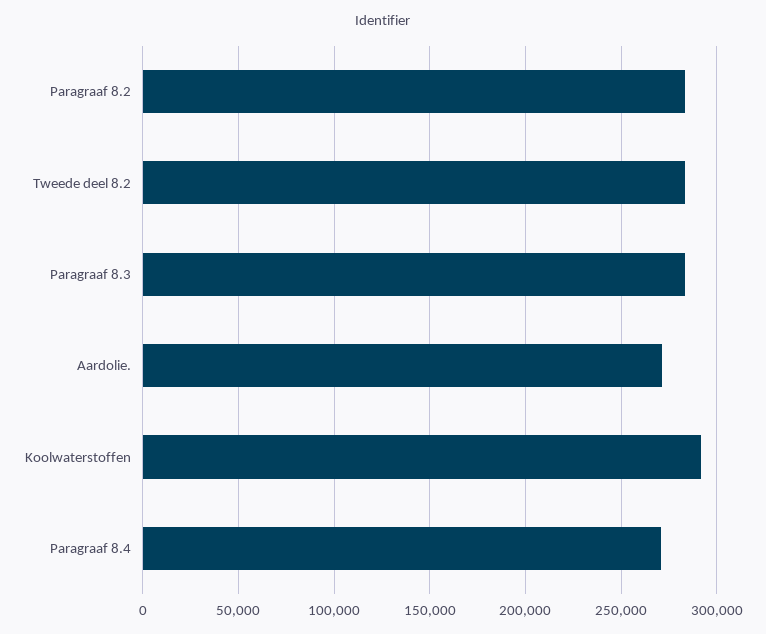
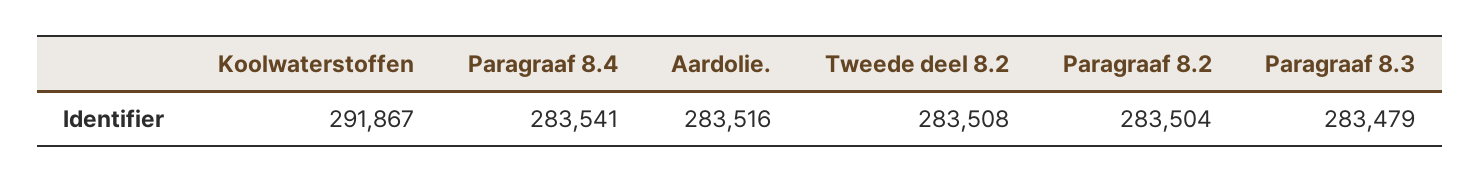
Aardolie.: 270000 -> 283516
Paragraaf 8.4: 270000 -> 283541

